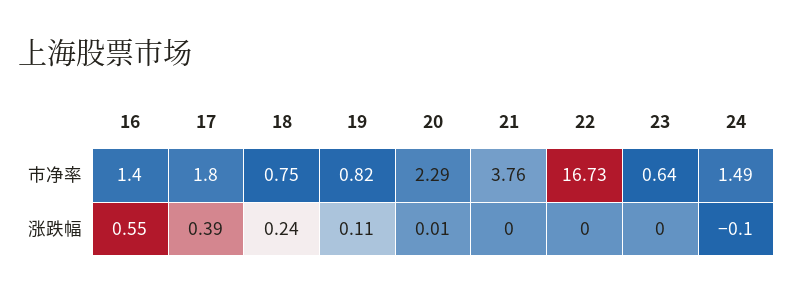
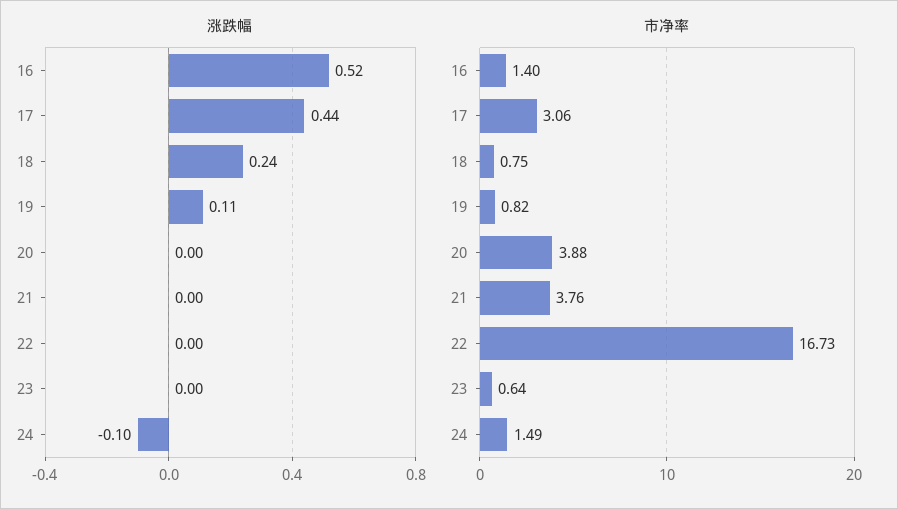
市净率, 17: 1.8 -> 3.06
市净率, 20: 2.29 -> 3.88
涨跌幅, 16: 0.55 -> 0.52
涨跌幅, 17: 0.39 -> 0.44
涨跌幅, 20: 0.01 -> 0

